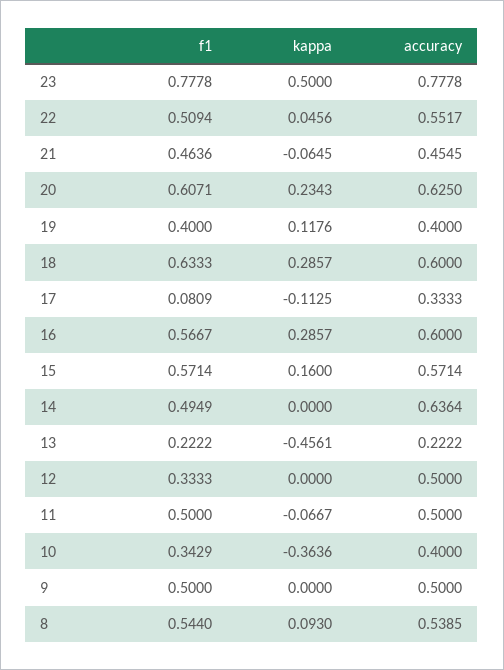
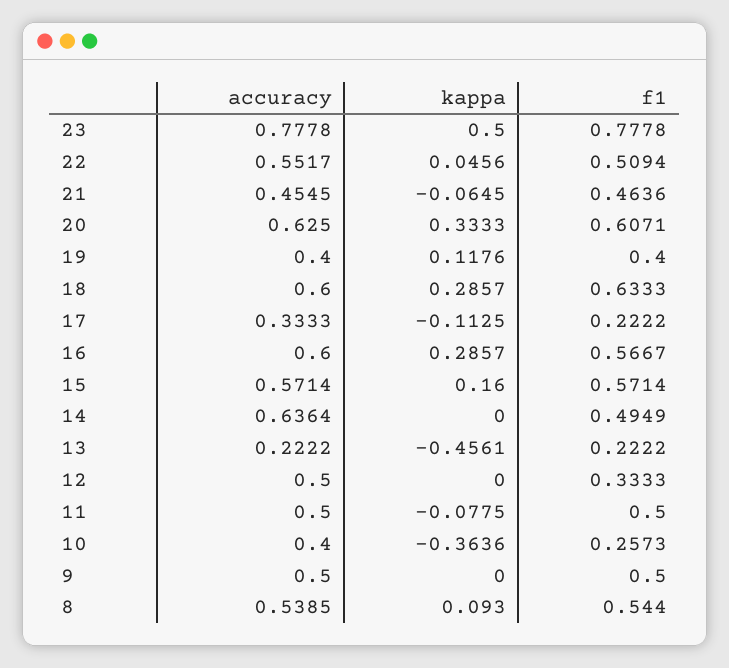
kappa, 20: 0.2343 -> 0.3333
f1, 17: 0.0809 -> 0.2222
kappa, 11: -0.0667 -> -0.0775
f1, 10: 0.3429 -> 0.2573

